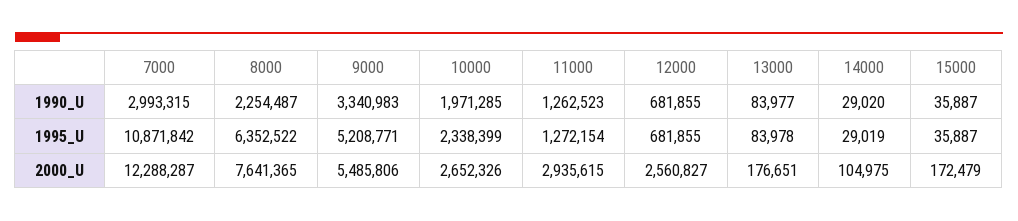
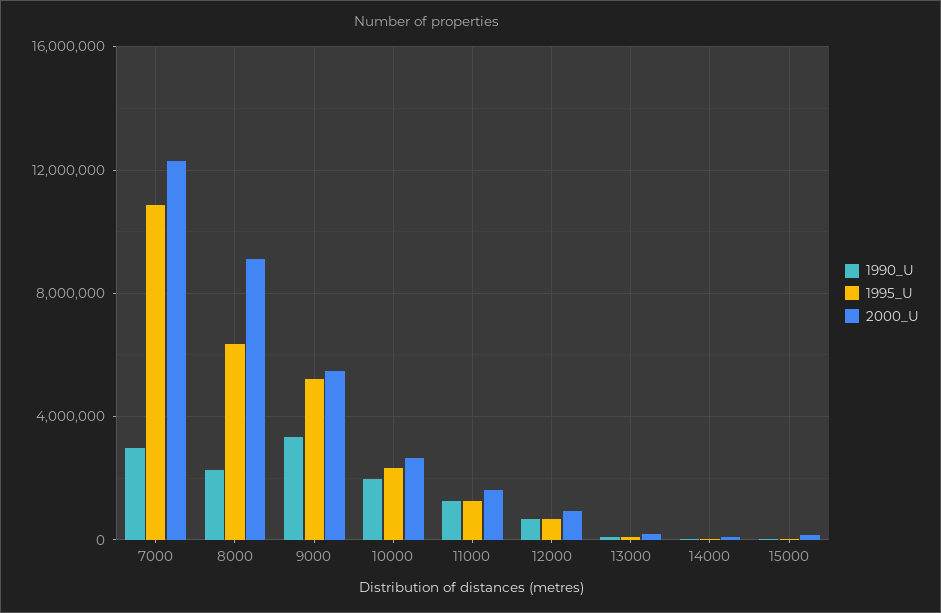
2000_U, 8000: 7641365 -> 9000000
2000_U, 11000: 2935615 -> 1500000
2000_U, 12000: 2560827 -> 1000000

